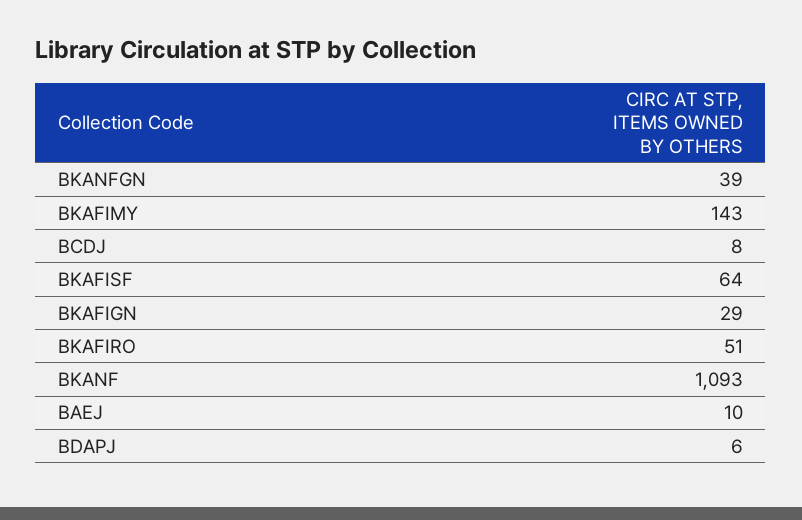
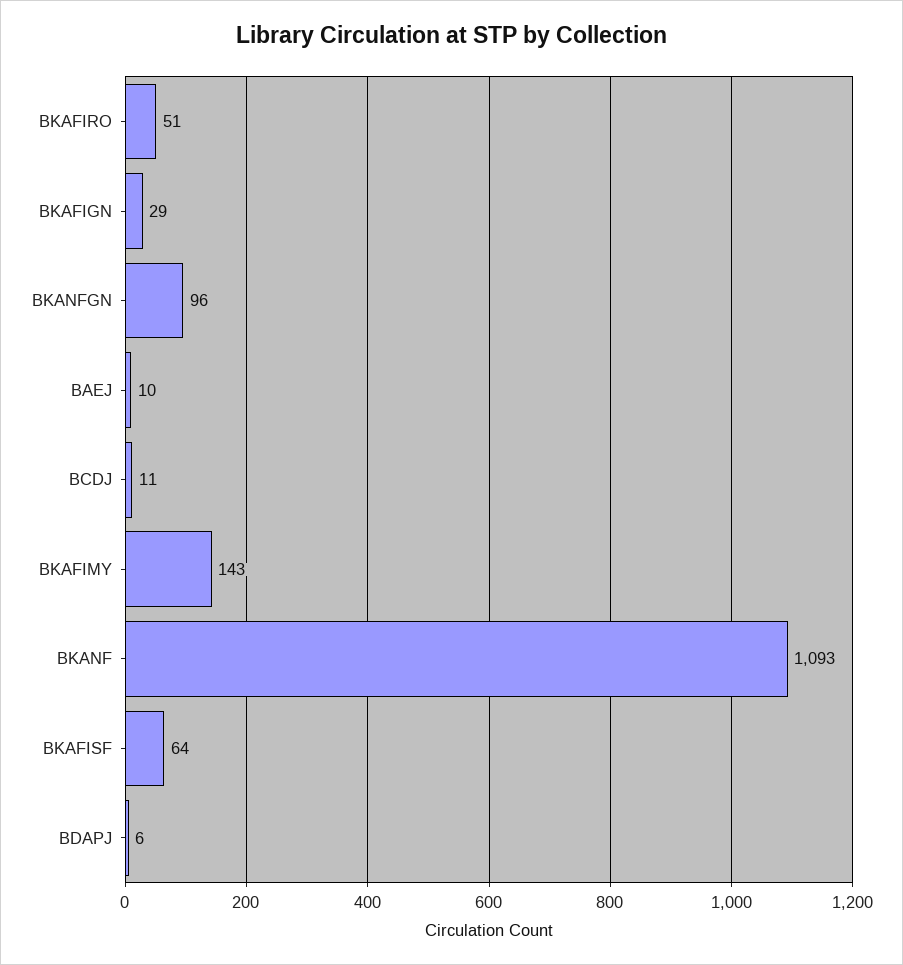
BKANFGN: 39 -> 96
BCDJ: 8 -> 11

